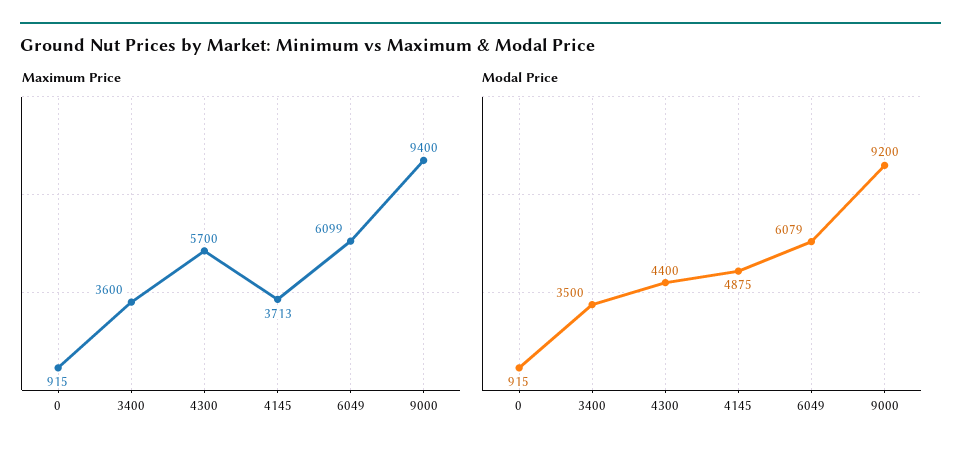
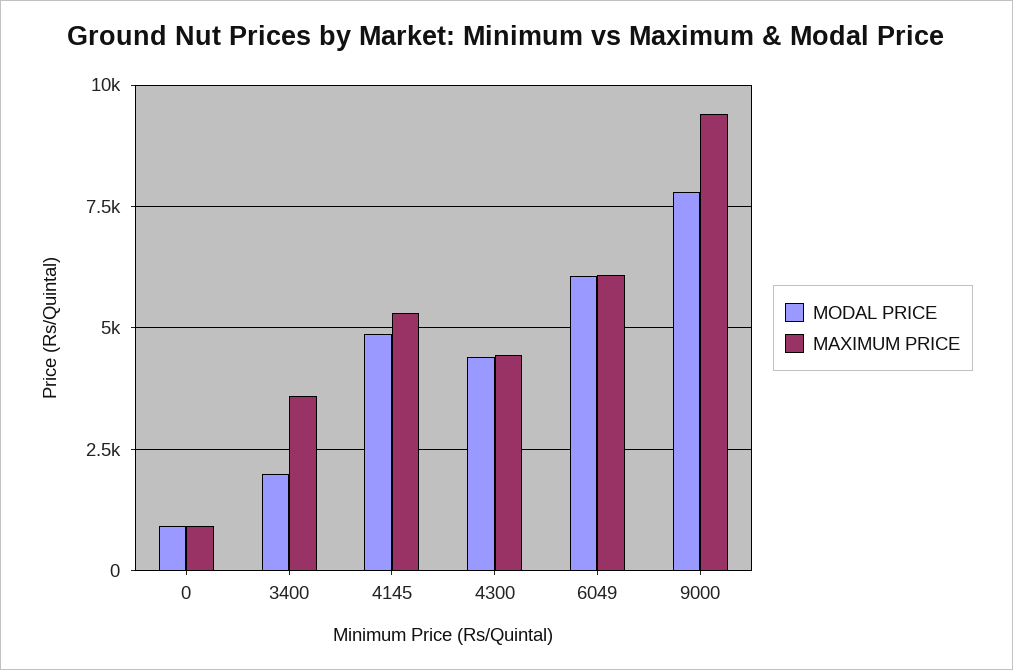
Maximum Price, 4300: 5700 -> 4500
Maximum Price, 4145: 3713 -> 5250
Modal Price, 3400: 3500 -> 2000
Modal Price, 9000: 9200 -> 7750

